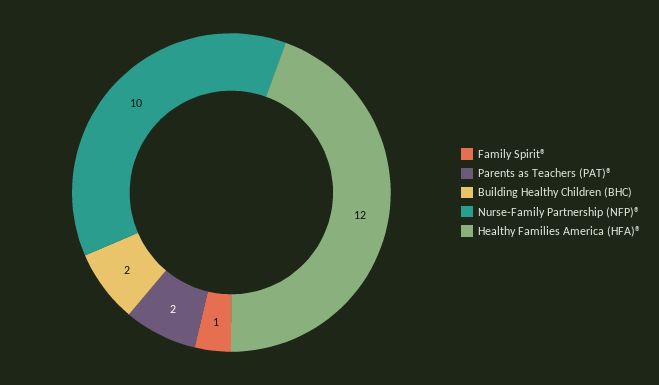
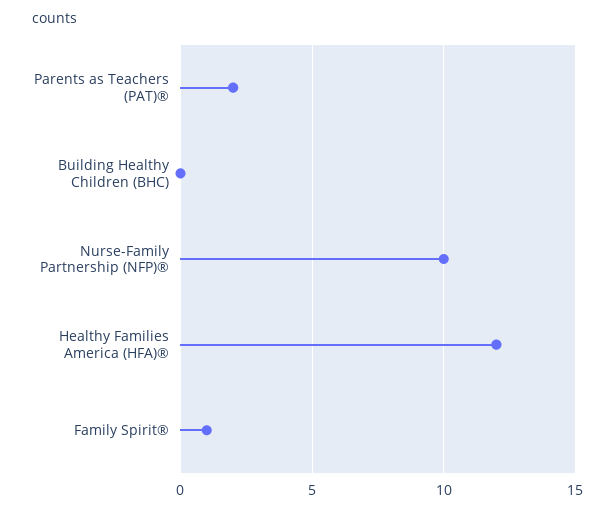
Building Healthy Children (BHC): 2 -> 0

